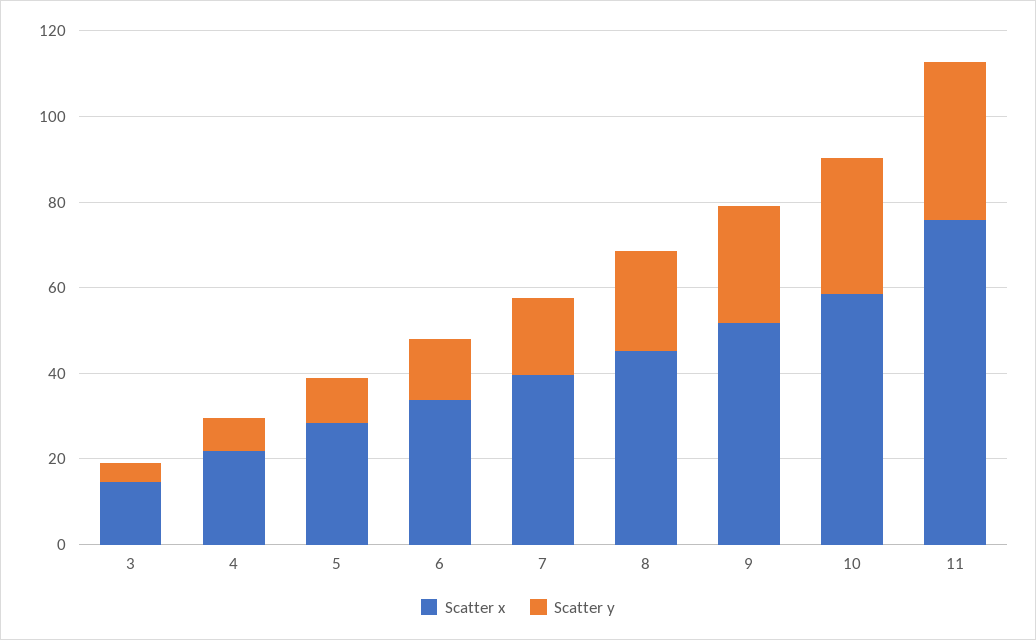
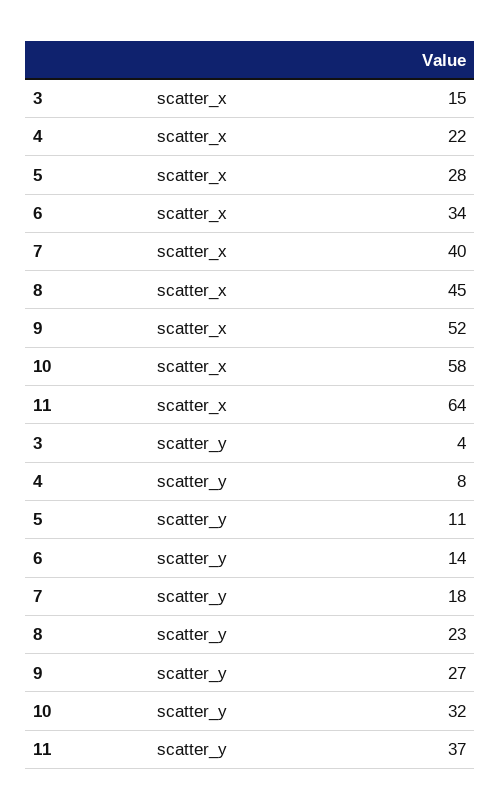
Scatter x, 11: 75 -> 64

